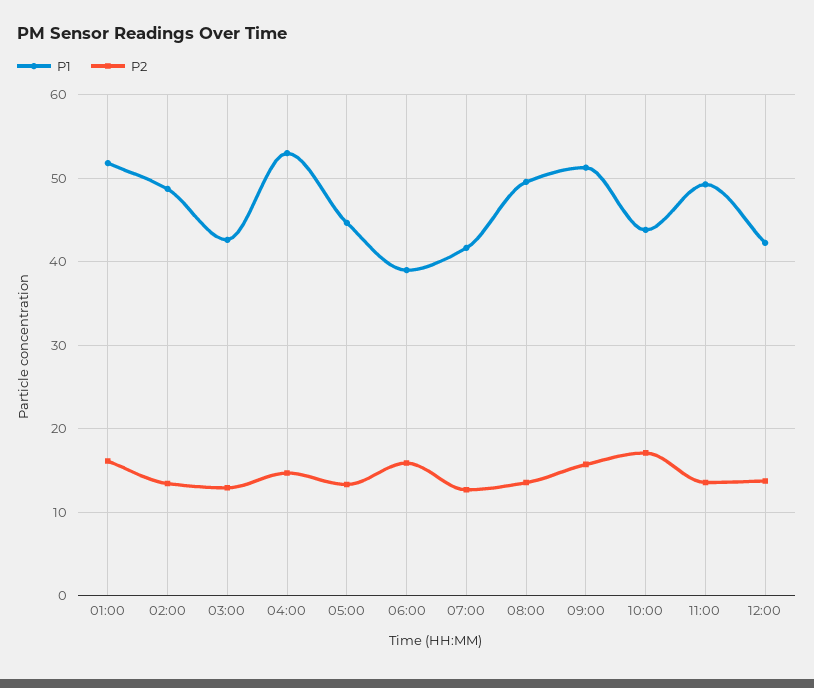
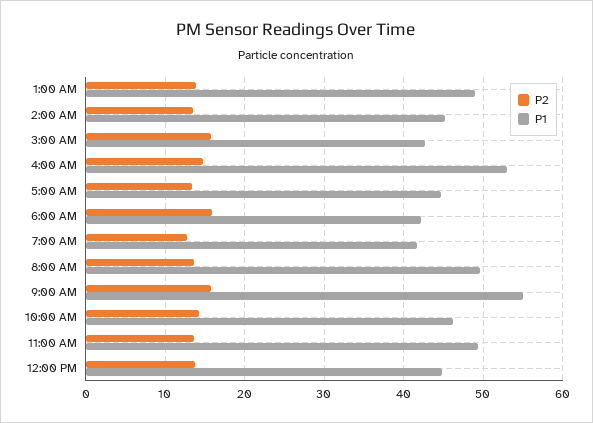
P1, 01:00: 52 -> 49
P2, 01:00: 16 -> 14
P1, 02:00: 49 -> 45
P2, 03:00: 13 -> 16
P1, 06:00: 39 -> 42
P1, 09:00: 51 -> 55
P1, 10:00: 44 -> 46
P2, 10:00: 17 -> 14
P1, 12:00: 42 -> 45

